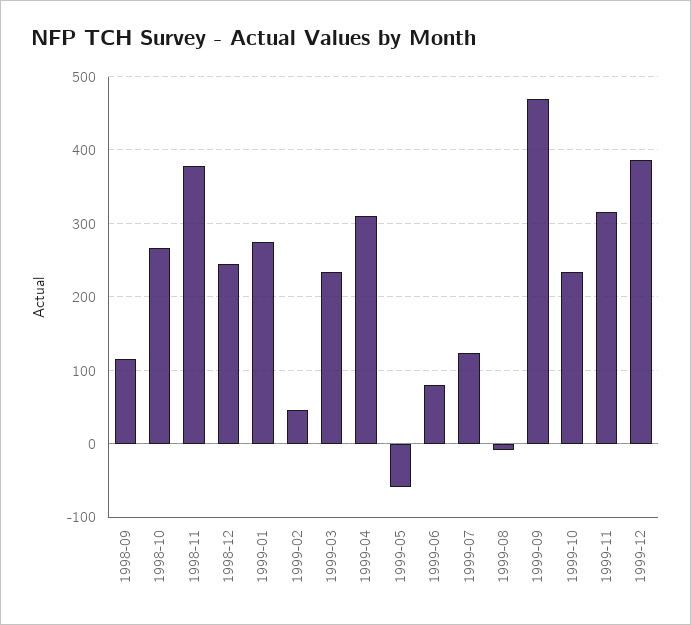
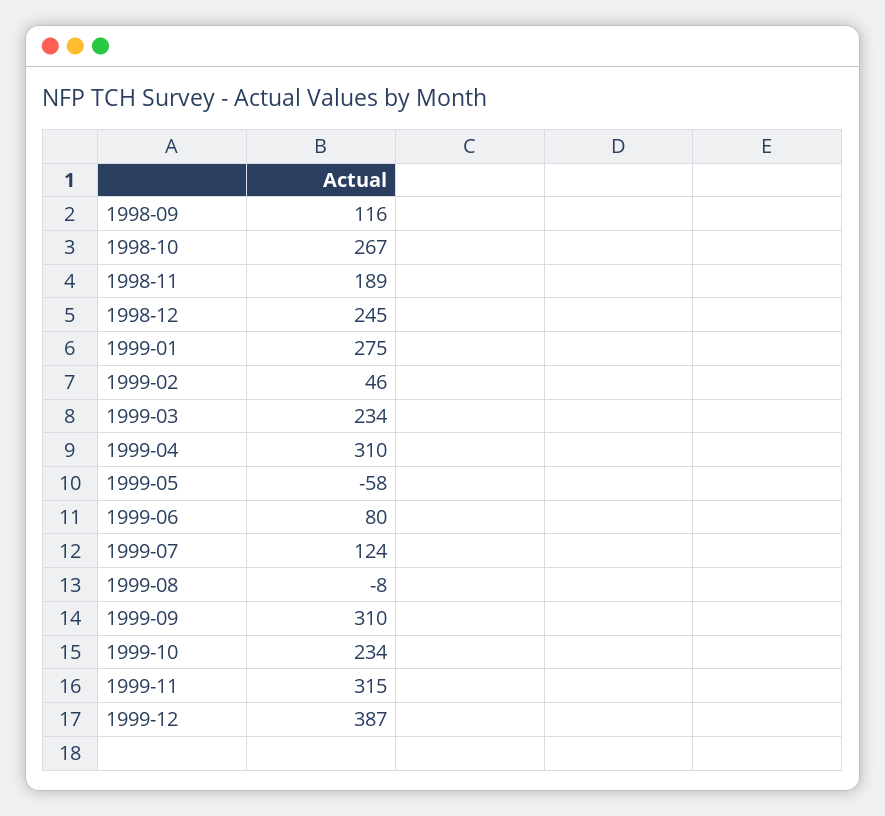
1998-11: 380 -> 189
1999-09: 470 -> 310

